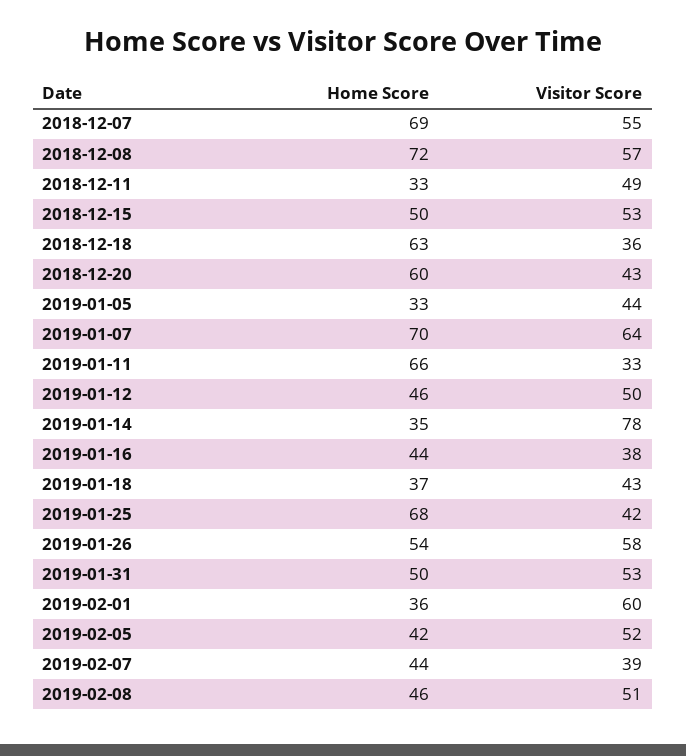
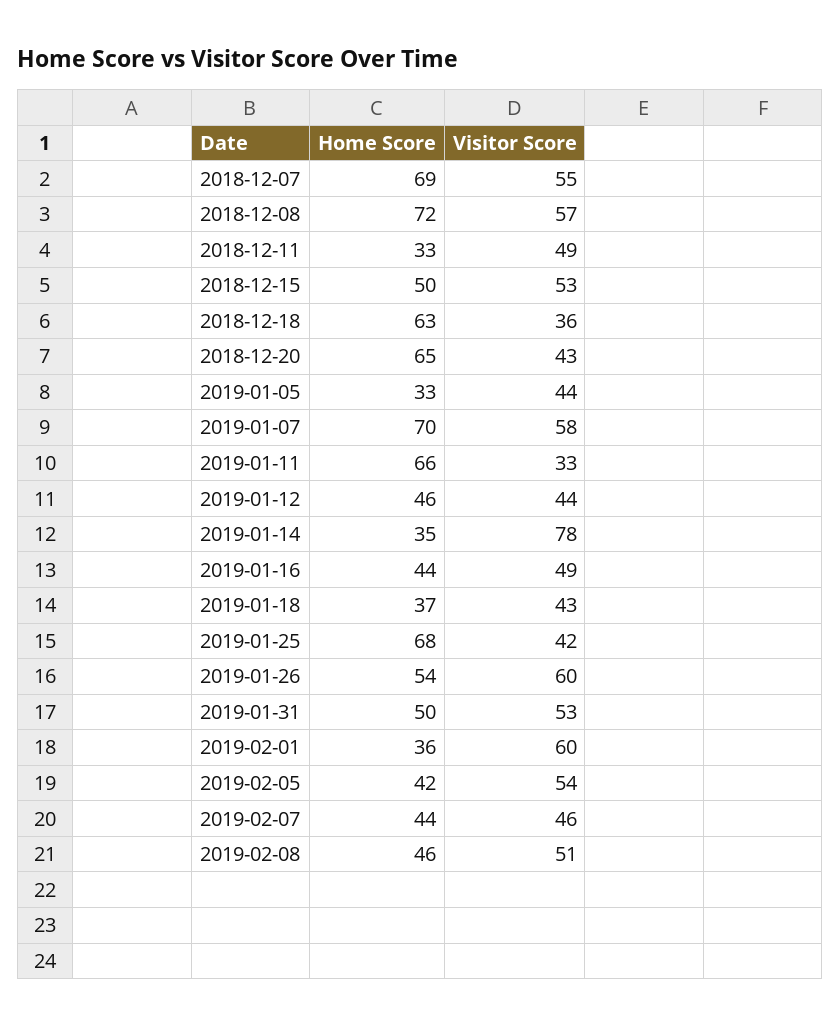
Home Score, 2018-12-20: 60 -> 65
Visitor Score, 2019-01-07: 64 -> 58
Visitor Score, 2019-01-12: 50 -> 44
Visitor Score, 2019-01-16: 38 -> 49
Visitor Score, 2019-01-26: 58 -> 60
Visitor Score, 2019-02-05: 52 -> 54
Visitor Score, 2019-02-07: 39 -> 46

